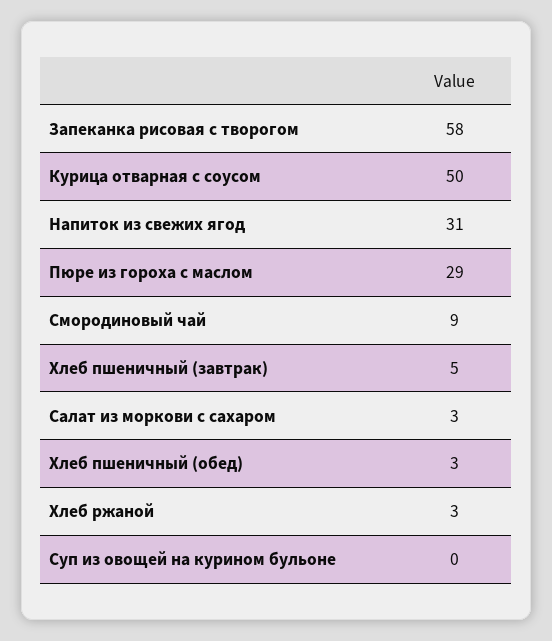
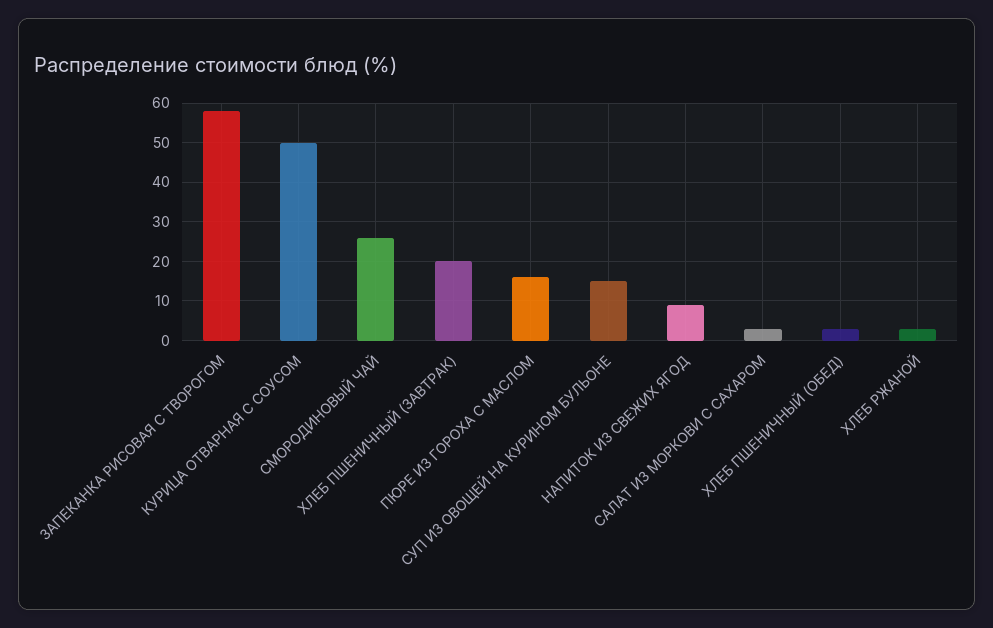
Напиток из свежих ягод: 31 -> 10
Пюре из гороха с маслом: 29 -> 15
Смородиновый чай: 9 -> 25
Хлеб пшеничный (завтрак): 5 -> 20
Суп из овощей на курином бульоне: 0 -> 15

